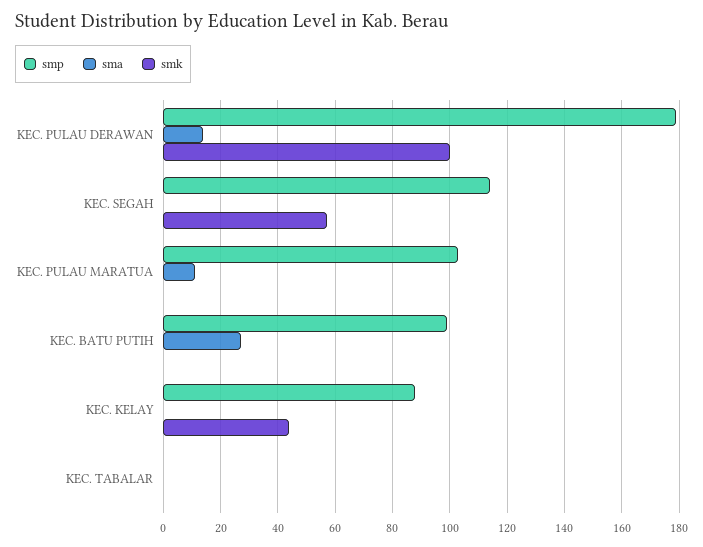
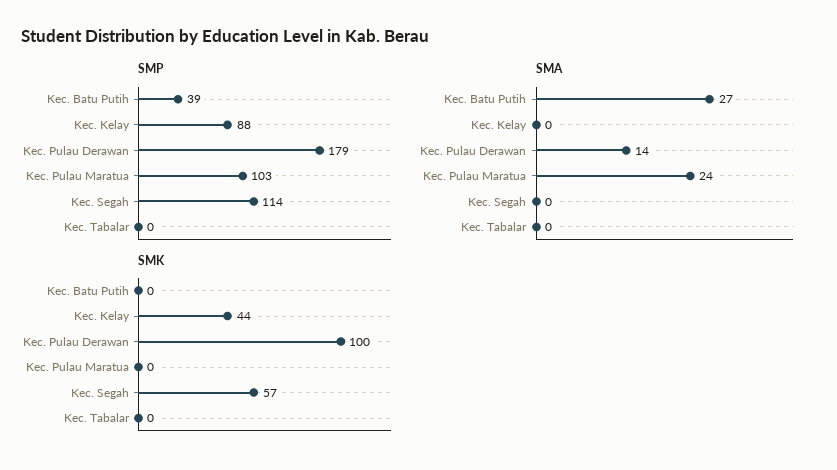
sma, KEC. PULAU MARATUA: 10 -> 24
smp, KEC. BATU PUTIH: 100 -> 39

